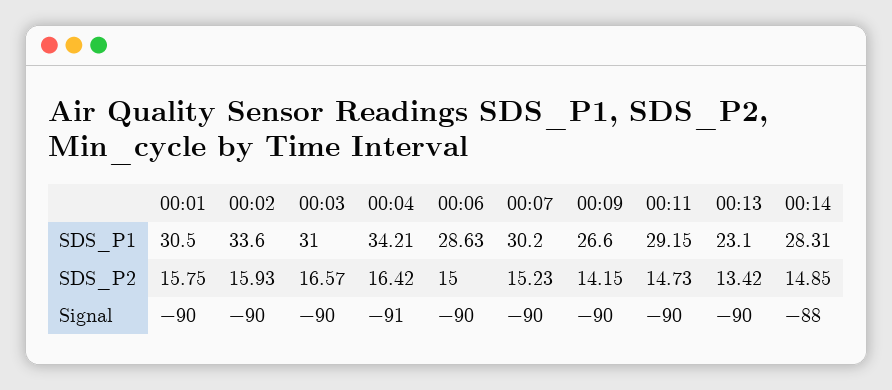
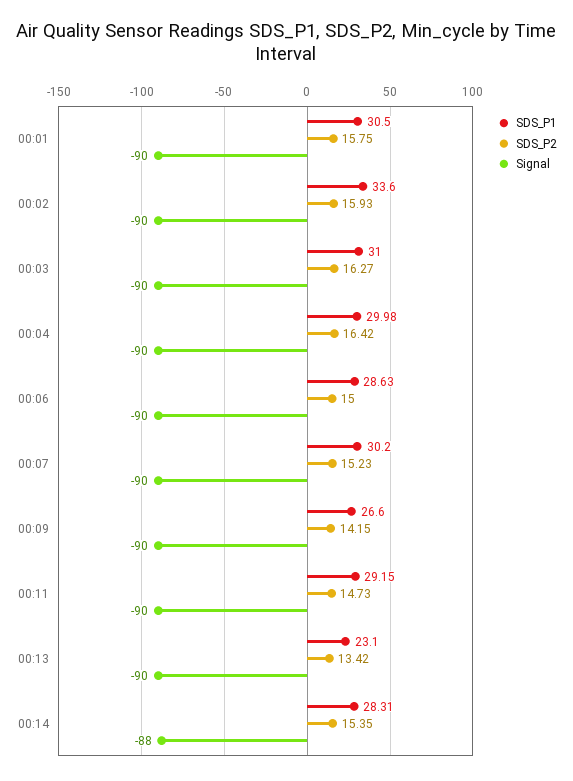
SDS_P1, 00:04: 34.21 -> 29.98
SDS_P2, 00:03: 16.57 -> 16.27
SDS_P2, 00:14: 14.85 -> 15.35
Signal, 00:04: -91 -> -90

